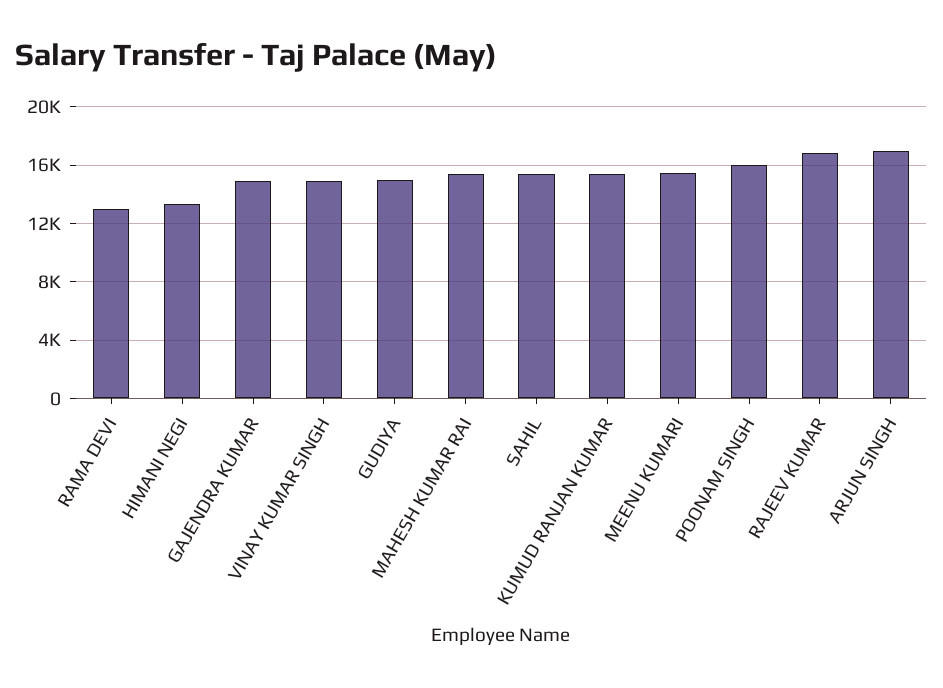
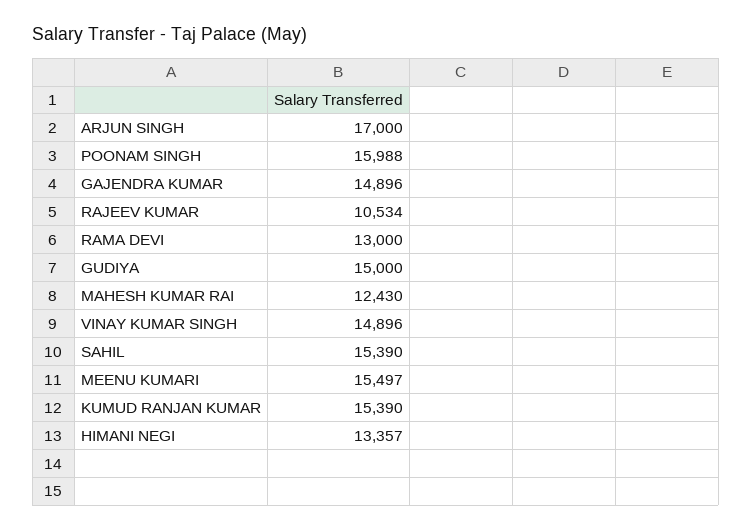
MAHESH KUMAR RAI: 15500 -> 12430
RAJEEV KUMAR: 17000 -> 10534

